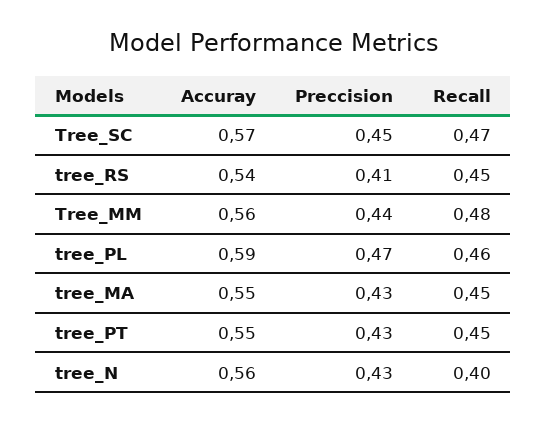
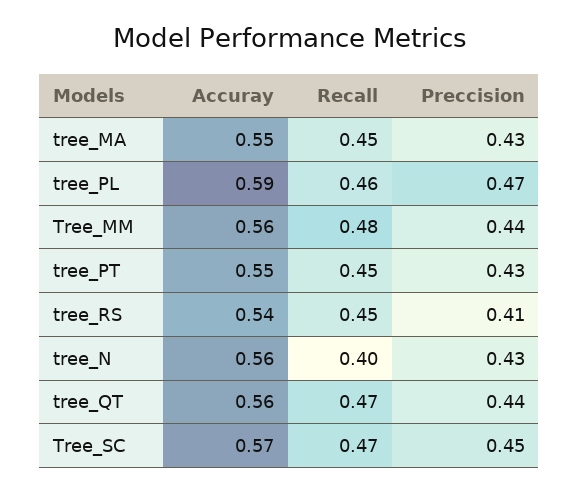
Accuray, tree_QT: none -> 0.56
Recall, tree_QT: none -> 0.47
Preccision, tree_QT: none -> 0.44

